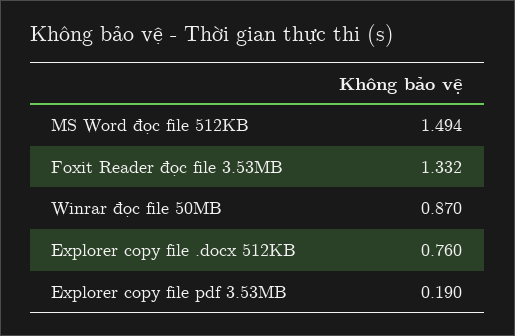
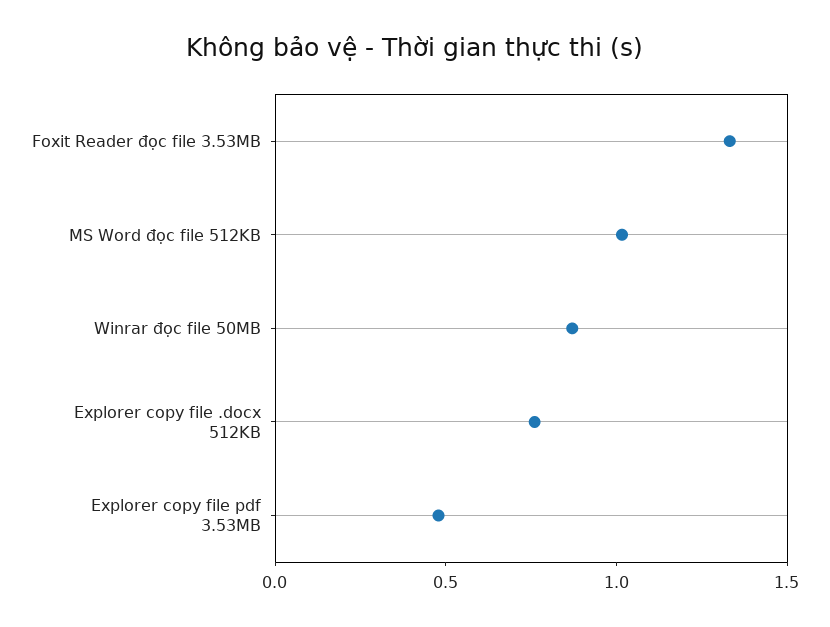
MS Word đọc file 512KB: 1.494 -> 1
Explorer copy file pdf 3.53MB: 0.19 -> 0.5

